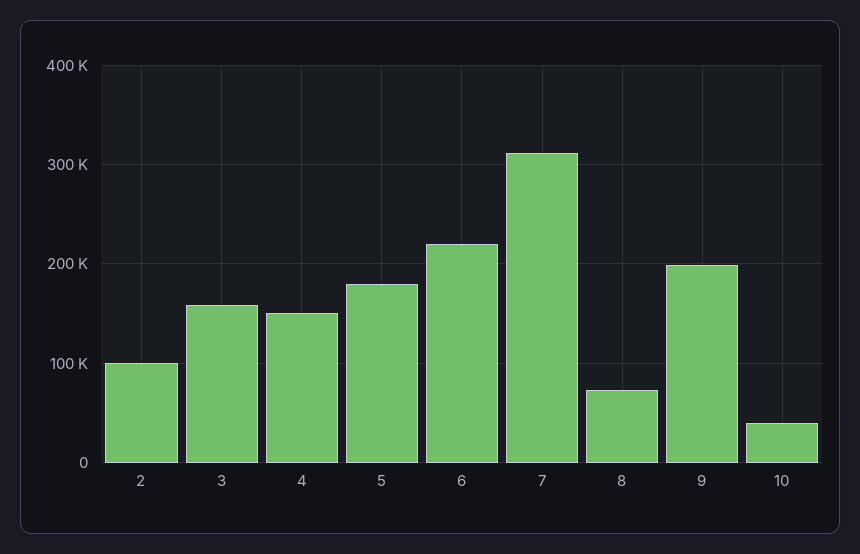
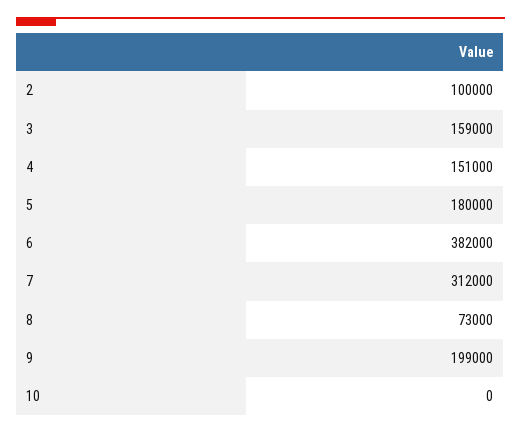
6: 220000 -> 382000
10: 40000 -> 0

